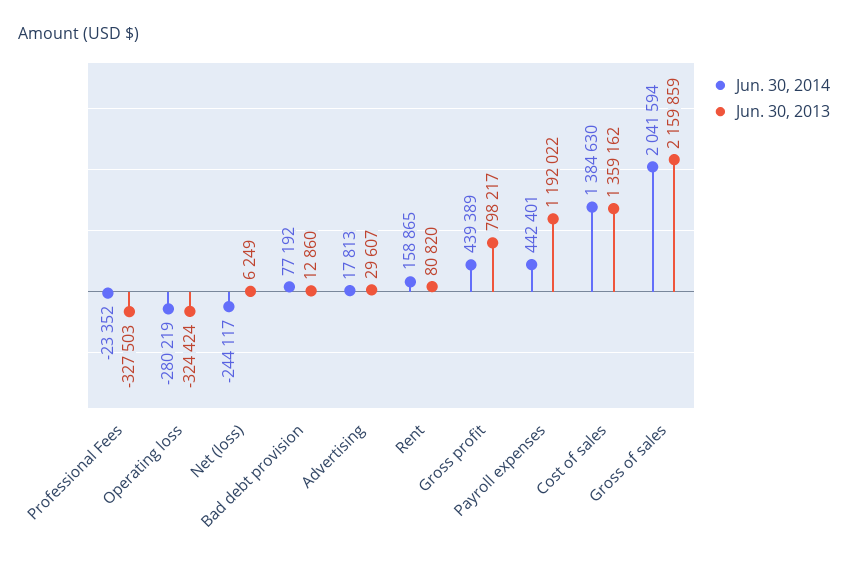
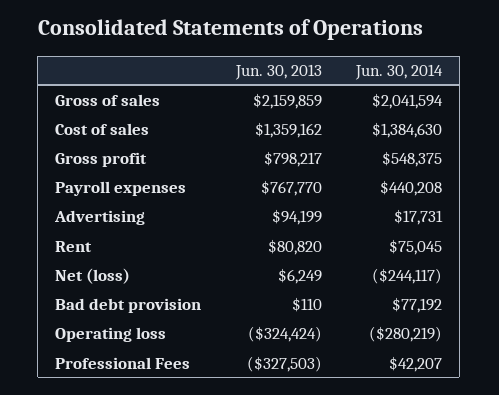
Jun. 30, 2014, Professional Fees: -23352 -> 42207
Jun. 30, 2013, Bad debt provision: 12860 -> 110
Jun. 30, 2014, Advertising: 17813 -> 17731
Jun. 30, 2013, Advertising: 29607 -> 94199
Jun. 30, 2014, Rent: 158865 -> 75045
Jun. 30, 2014, Gross profit: 439389 -> 548375
Jun. 30, 2014, Payroll expenses: 442401 -> 440208
Jun. 30, 2013, Payroll expenses: 1192022 -> 767770

